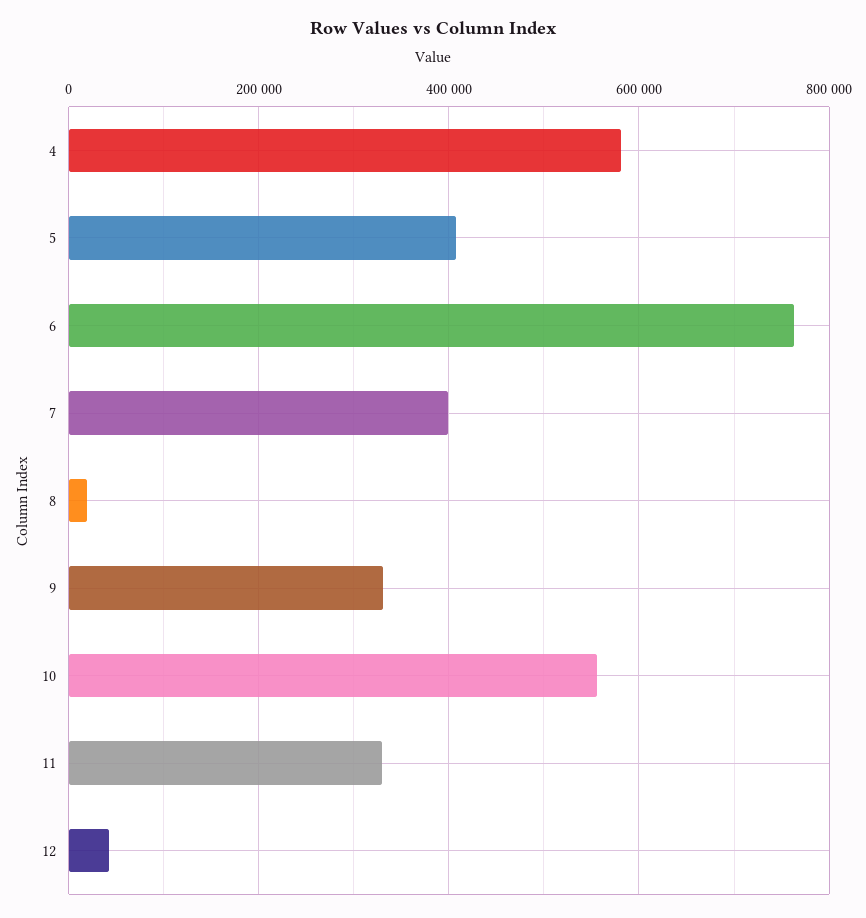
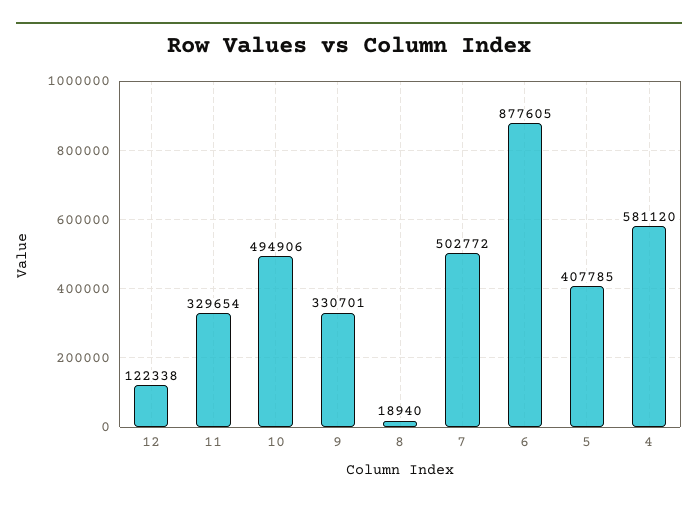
6: 760000 -> 877605
7: 400000 -> 502772
10: 560000 -> 494906
12: 40000 -> 122338

